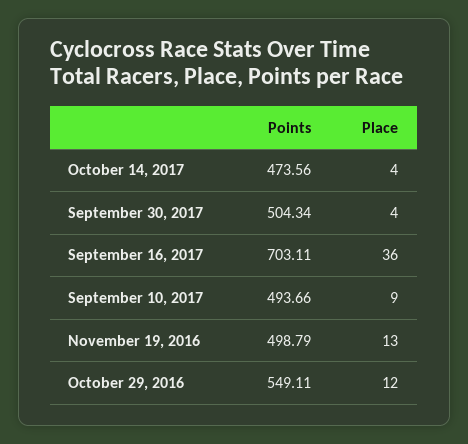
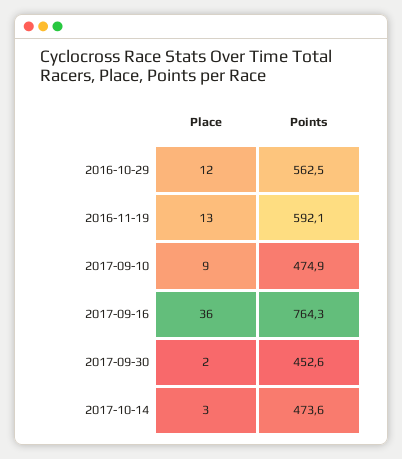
Place, October 14, 2017: 4 -> 3
Points, September 30, 2017: 504.34 -> 452.6
Place, September 30, 2017: 4 -> 2
Points, September 16, 2017: 703.11 -> 764.3
Points, September 10, 2017: 493.66 -> 474.9
Points, November 19, 2016: 498.79 -> 592.1
Points, October 29, 2016: 549.11 -> 562.5

